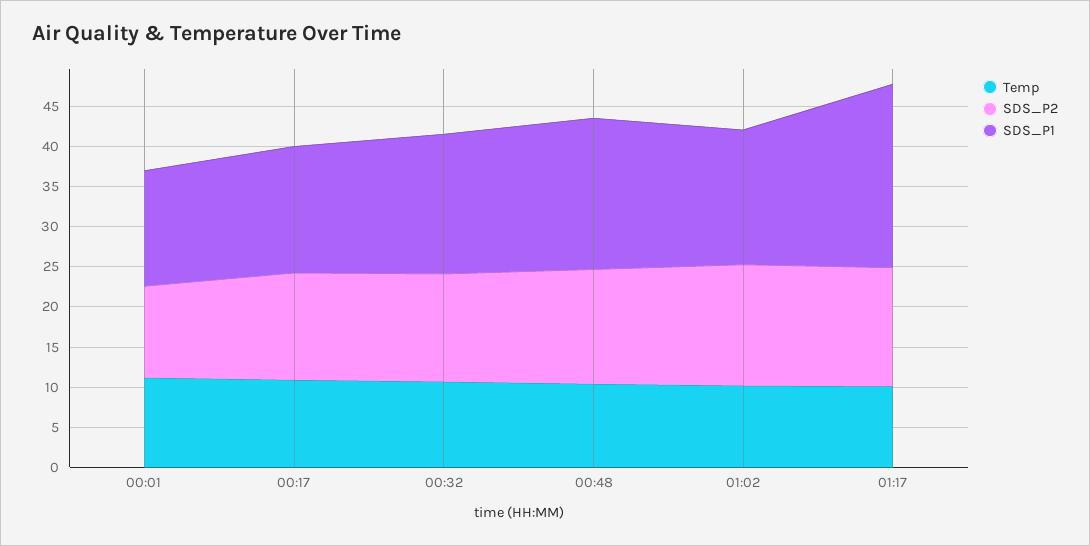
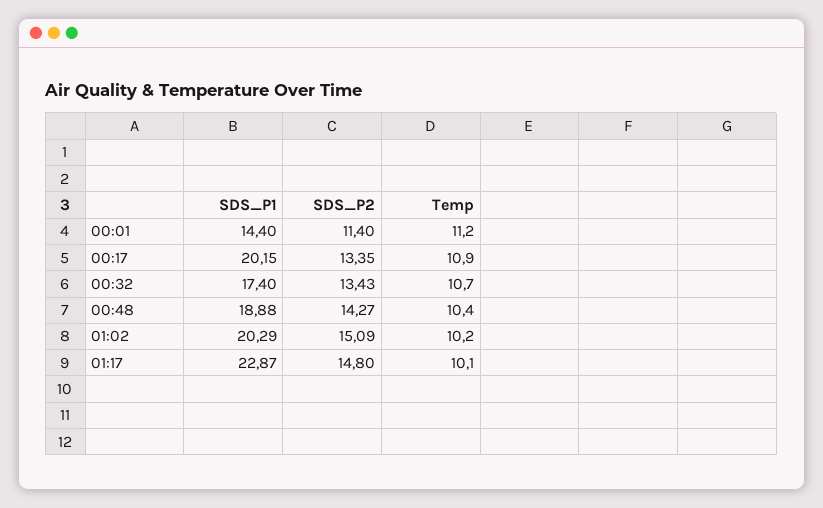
SDS_P1, 00:17: 16 -> 20.15
SDS_P1, 01:02: 17 -> 20.29

